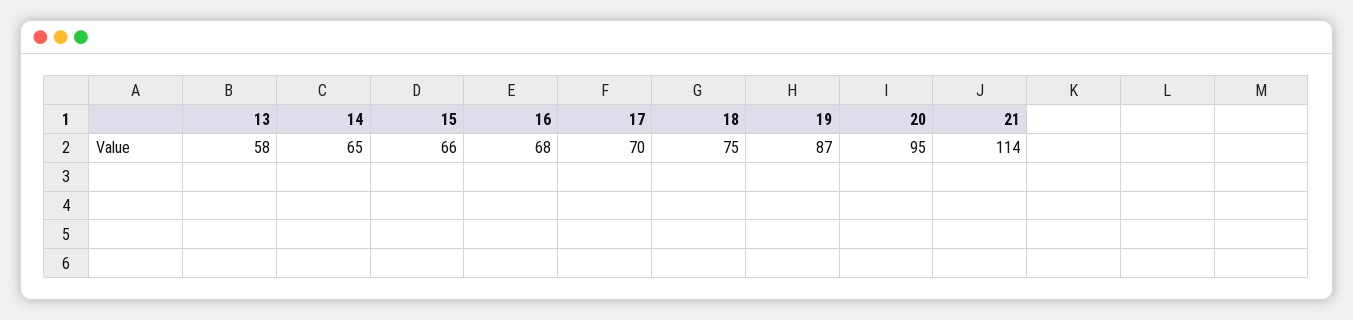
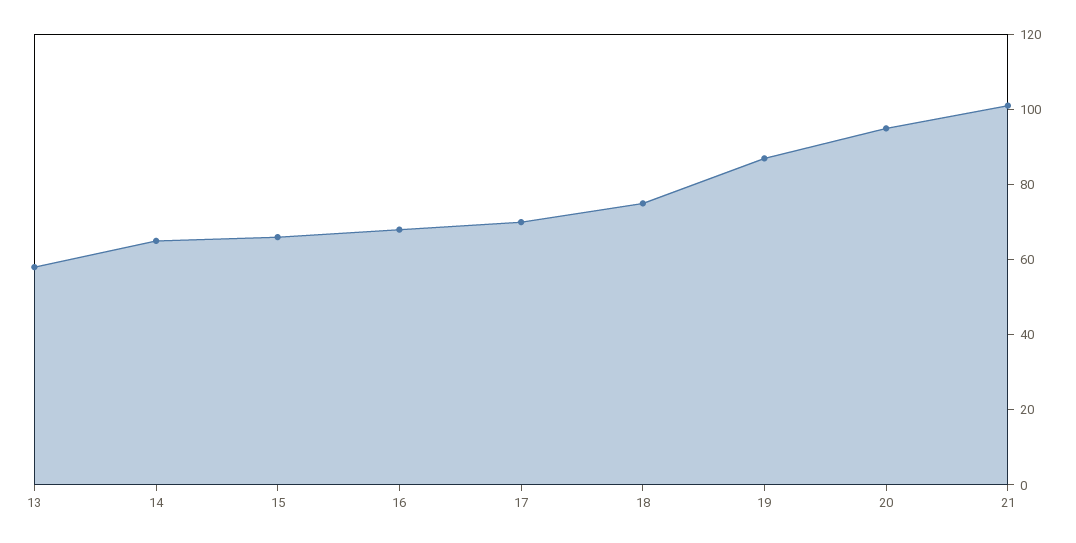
21: 114 -> 100

